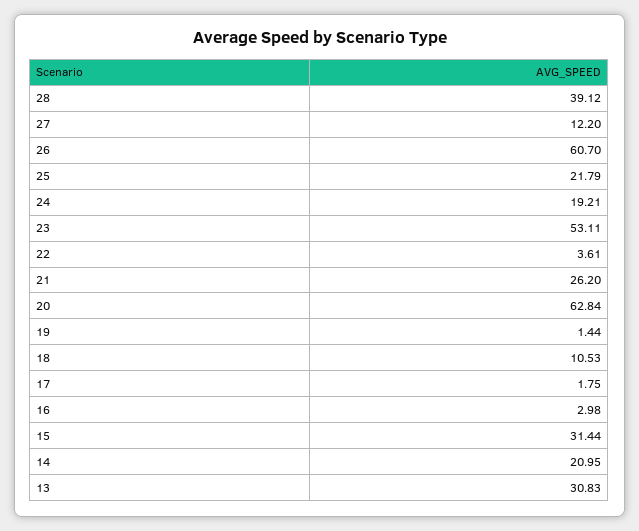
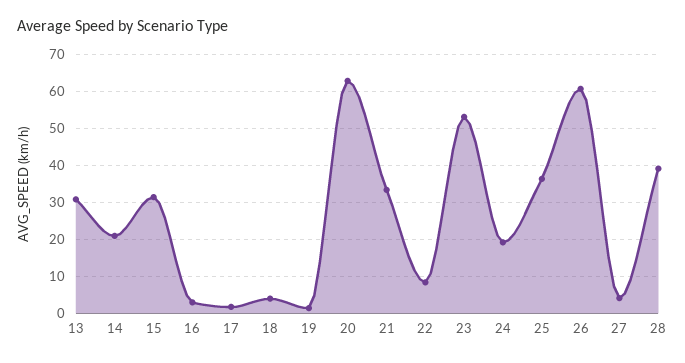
27: 12.2 -> 4
25: 21.79 -> 36
22: 3.61 -> 8
21: 26.2 -> 34
18: 10.53 -> 4

